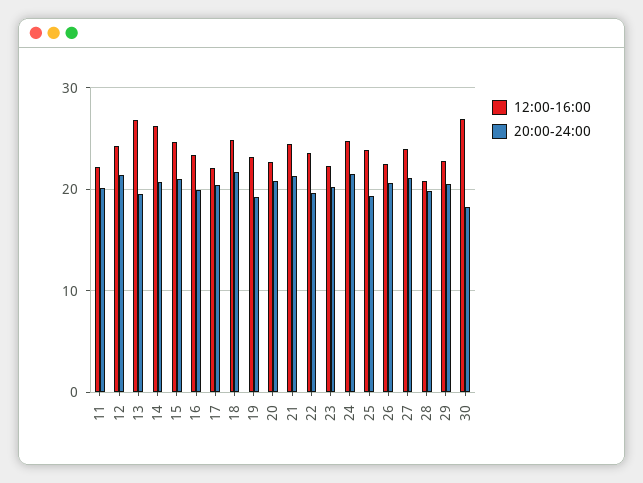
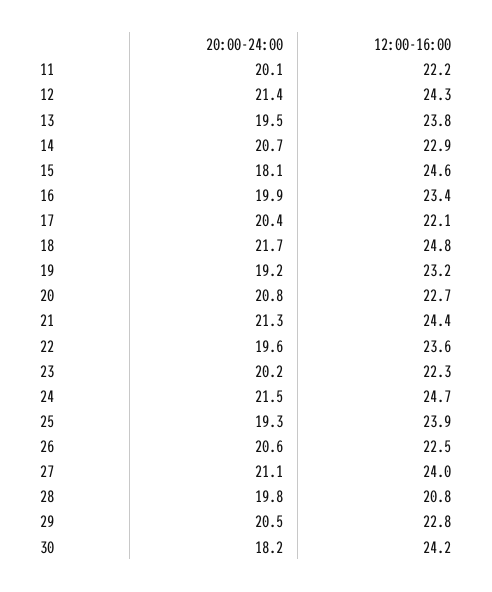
12:00-16:00, 13: 27 -> 23.8
12:00-16:00, 14: 26 -> 22.9
20:00-24:00, 15: 21 -> 18.1
12:00-16:00, 30: 27 -> 24.2

